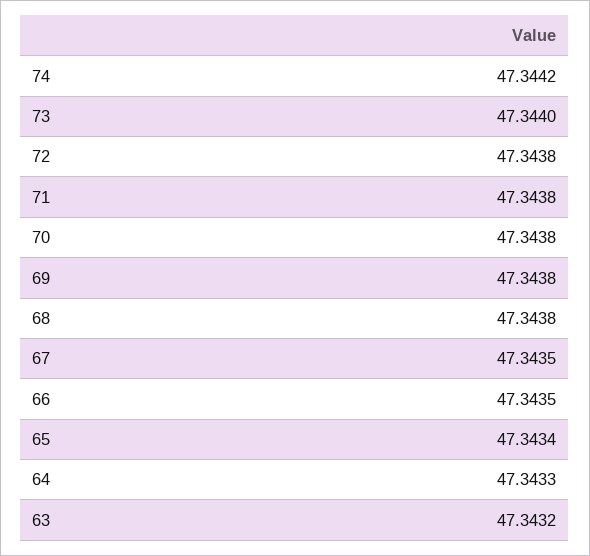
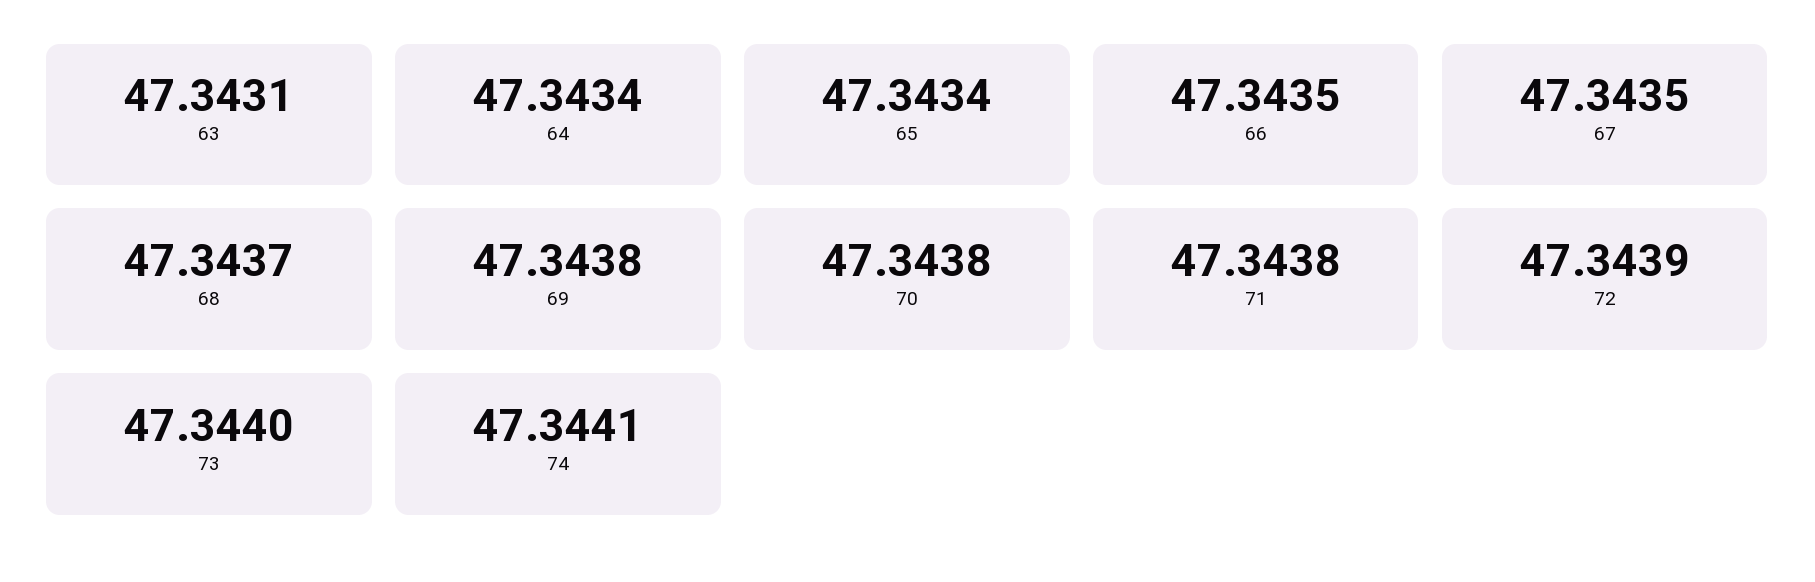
74: 47.3442 -> 47.3441
72: 47.3438 -> 47.3439
68: 47.3438 -> 47.3437
64: 47.3433 -> 47.3434
63: 47.3432 -> 47.3431

